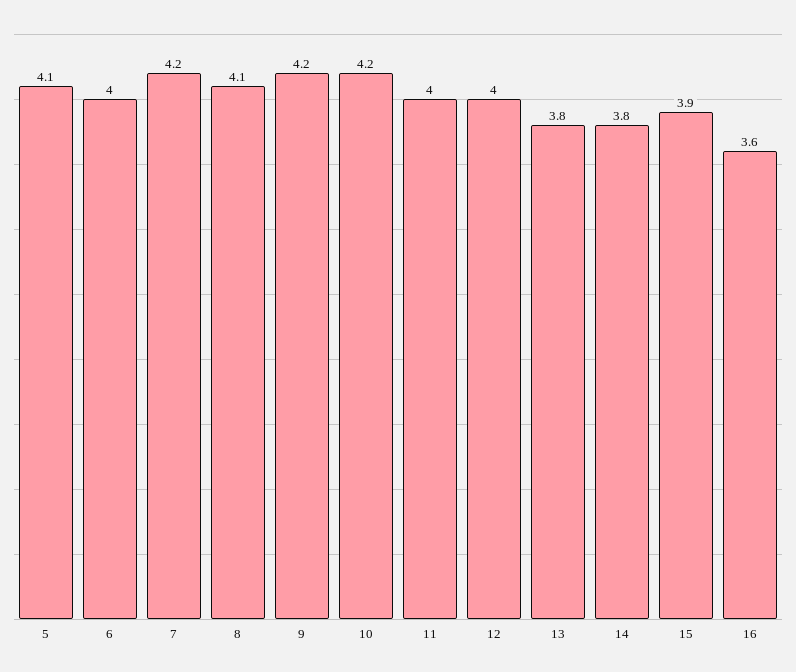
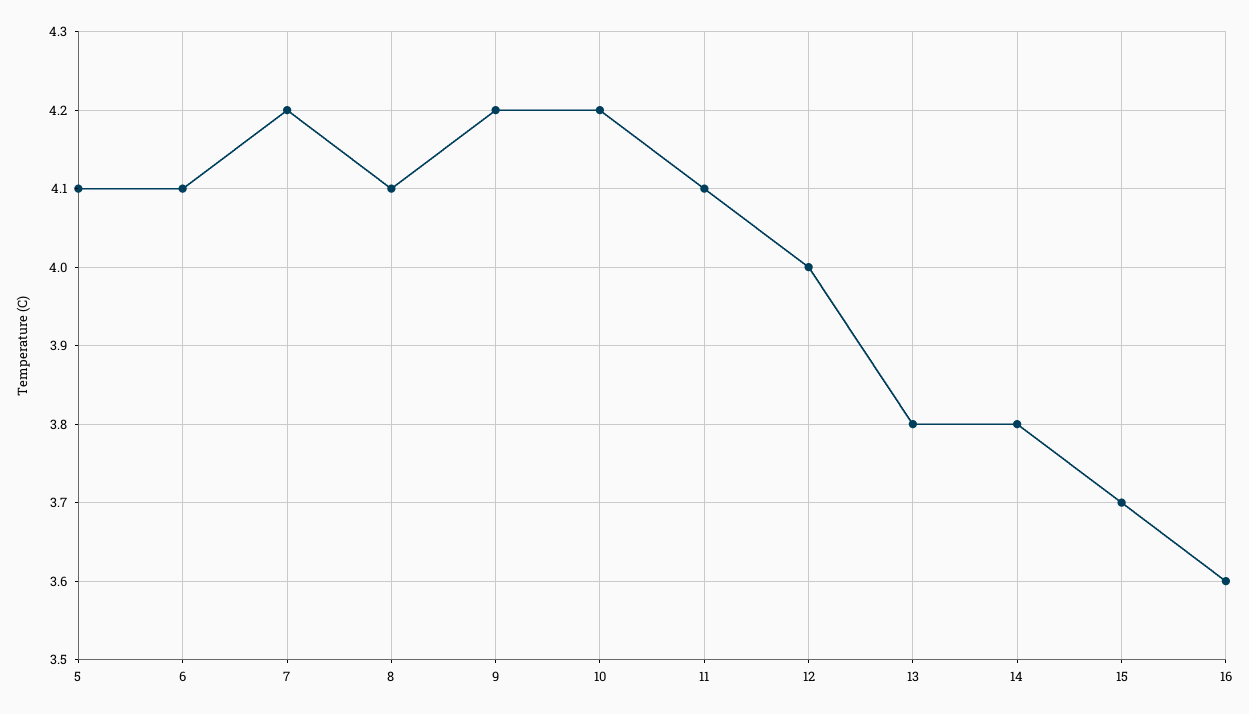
6: 4 -> 4.1
11: 4 -> 4.1
15: 3.9 -> 3.7

